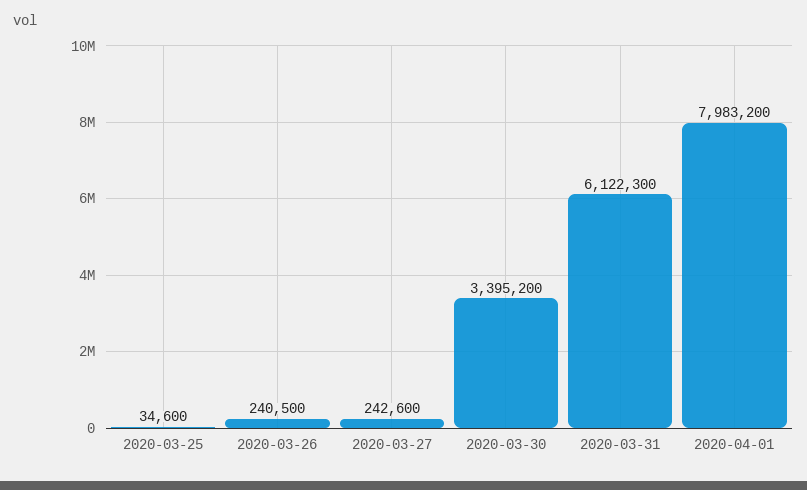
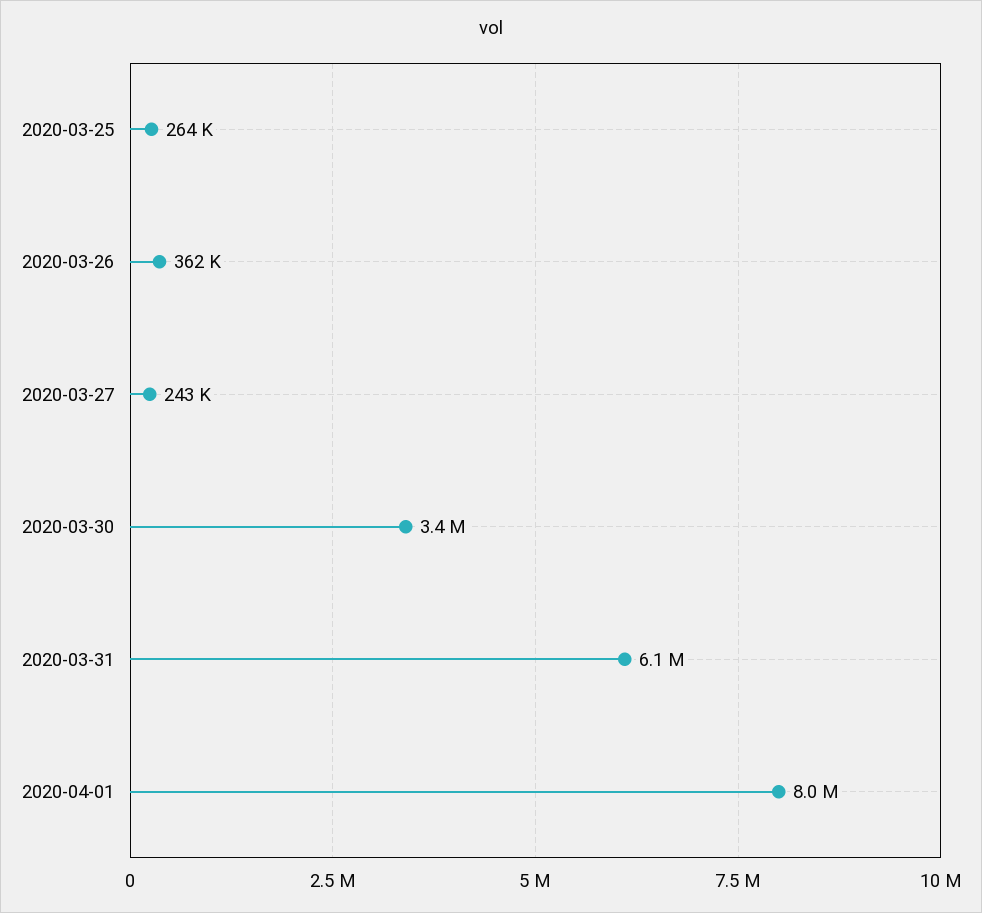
2020-03-25: 34600 -> 264000
2020-03-26: 240500 -> 362000

